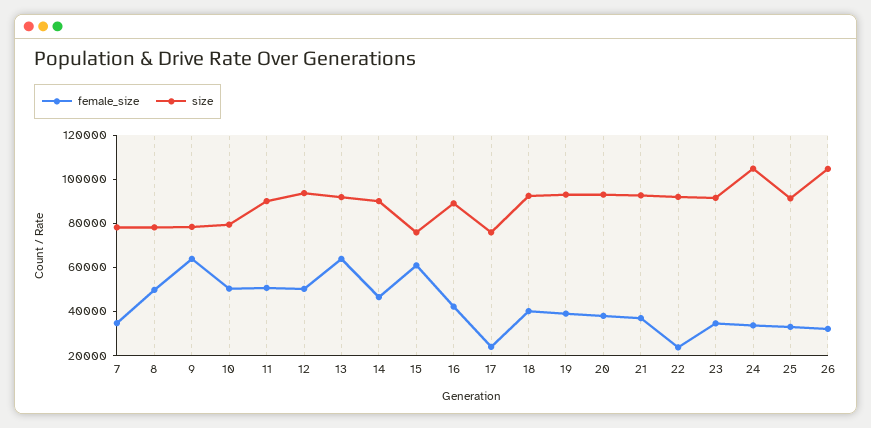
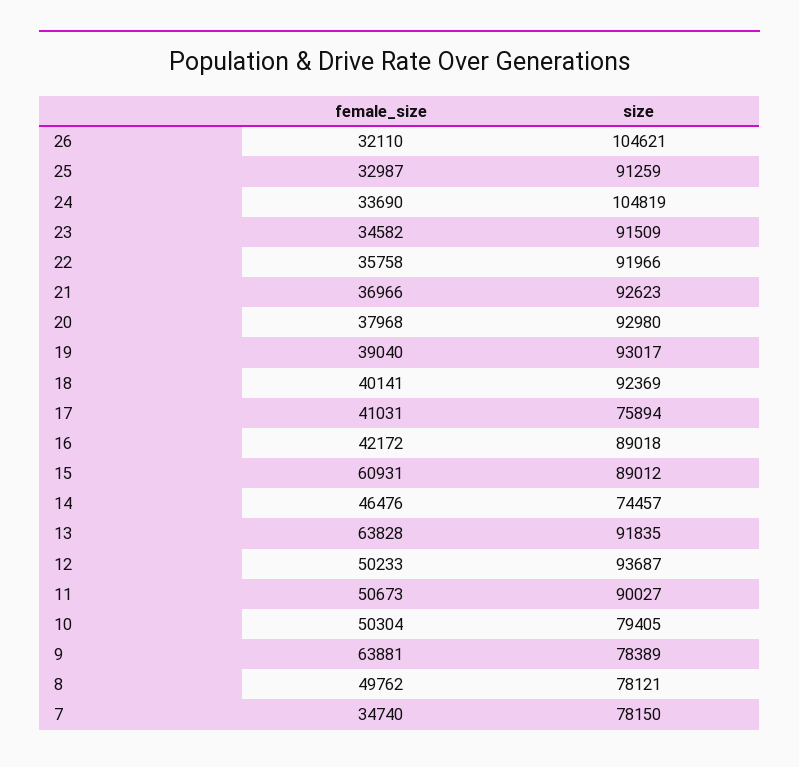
size, 14: 90000 -> 74457
size, 15: 75000 -> 89012
female_size, 17: 25000 -> 41031
female_size, 22: 25000 -> 35758

